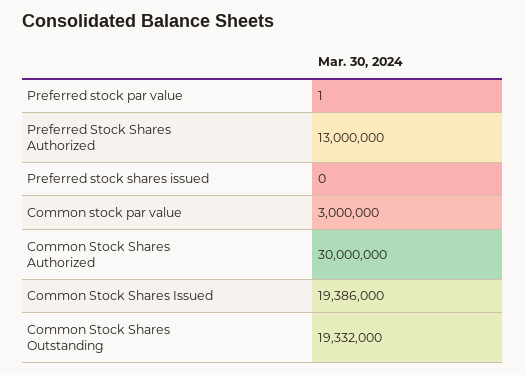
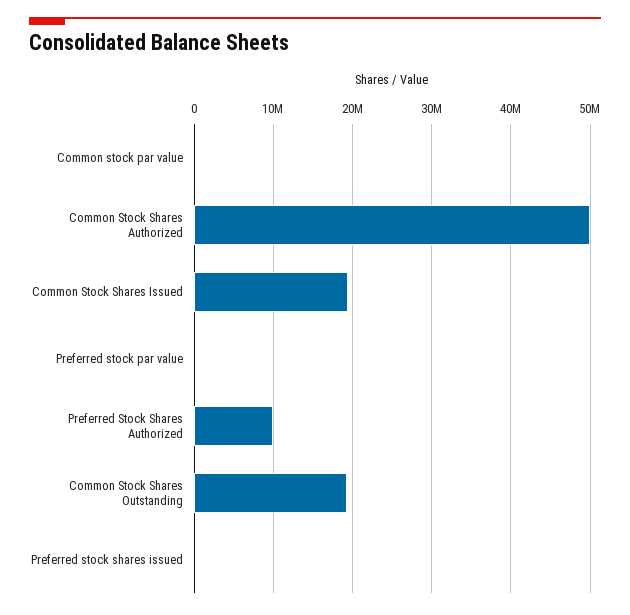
Preferred Stock Shares Authorized: 13000000 -> 10000000
Common stock par value: 3000000 -> 0
Common Stock Shares Authorized: 30000000 -> 50000000

